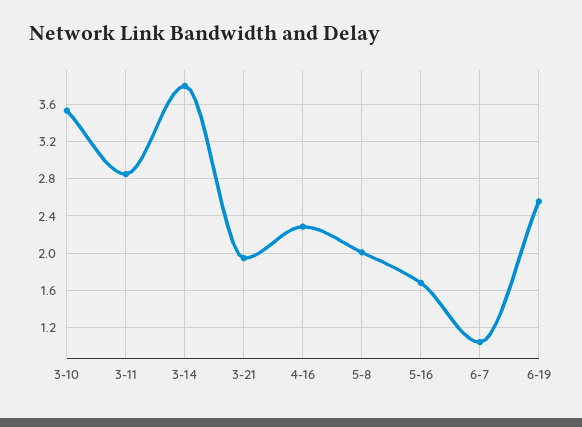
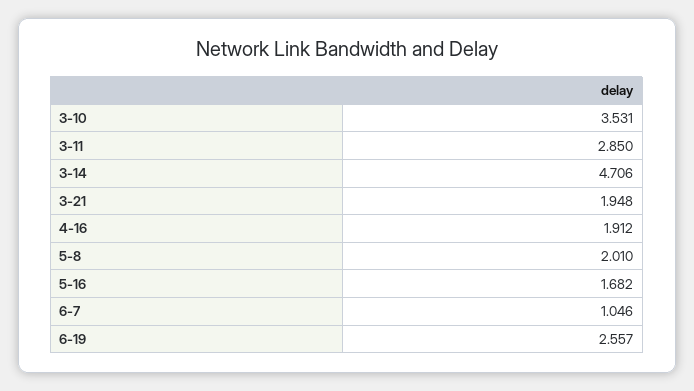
3-14: 3.8 -> 4.706
4-16: 2.3 -> 1.912

